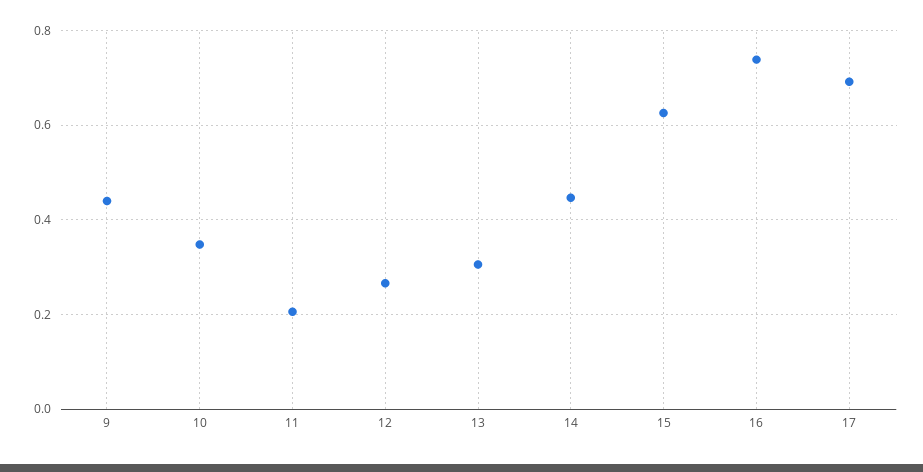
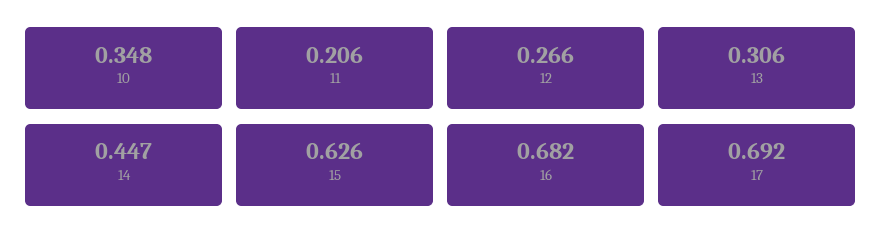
9: 0.44 -> none
16: 0.74 -> 0.682

